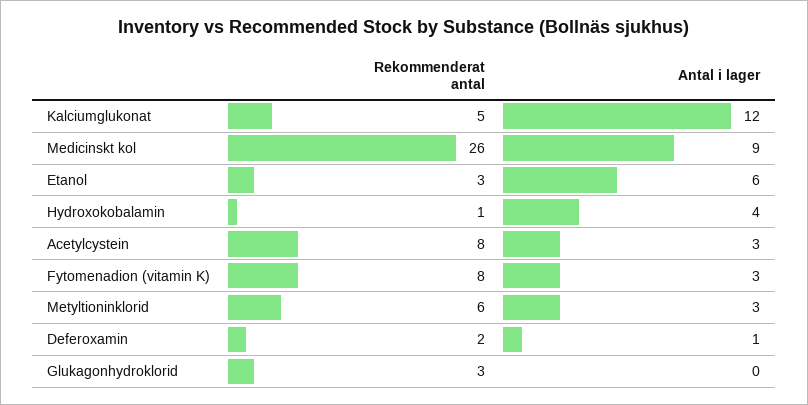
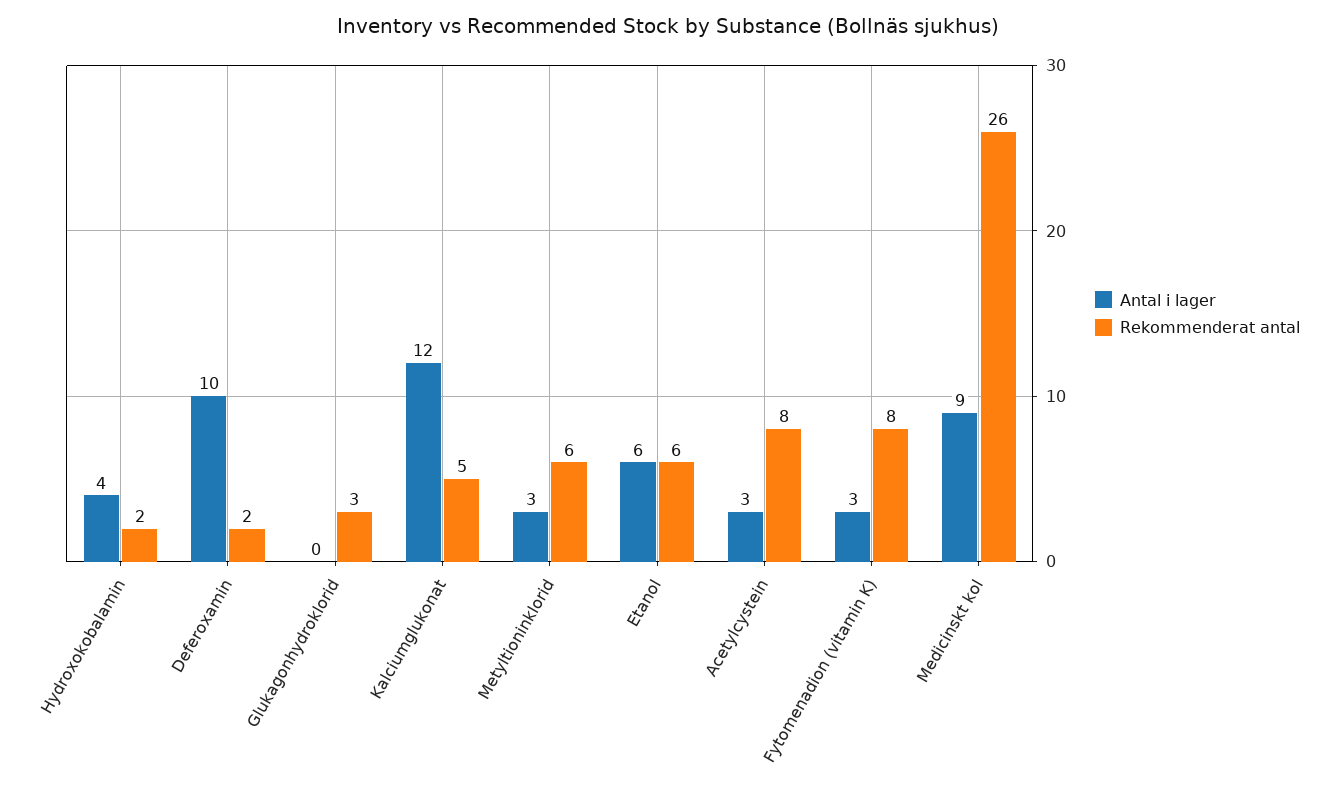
Rekommenderat antal, Etanol: 3 -> 6
Rekommenderat antal, Hydroxokobalamin: 1 -> 2
Antal i lager, Deferoxamin: 1 -> 10

